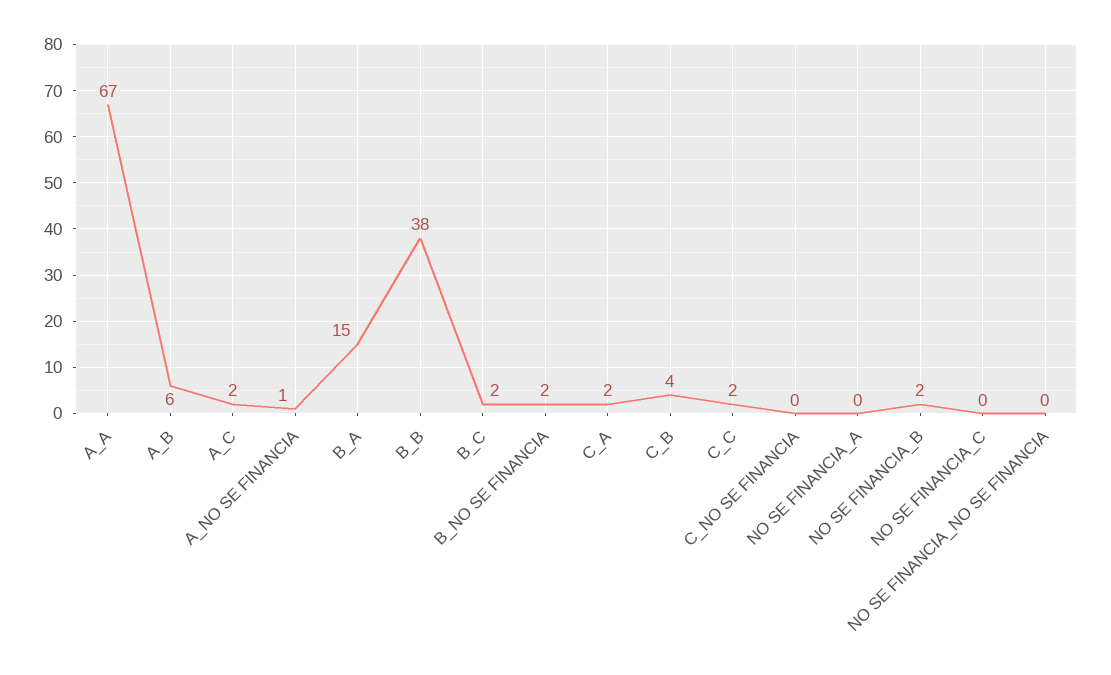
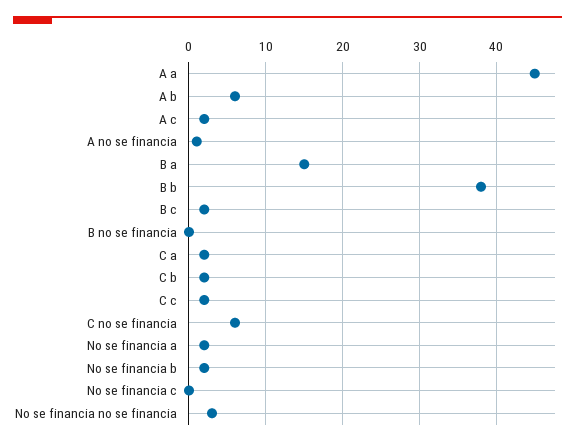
A_A: 67 -> 45
B_NO SE FINANCIA: 2 -> 0
C_B: 4 -> 2
C_NO SE FINANCIA: 0 -> 6
NO SE FINANCIA_A: 0 -> 2
NO SE FINANCIA_NO SE FINANCIA: 0 -> 3

